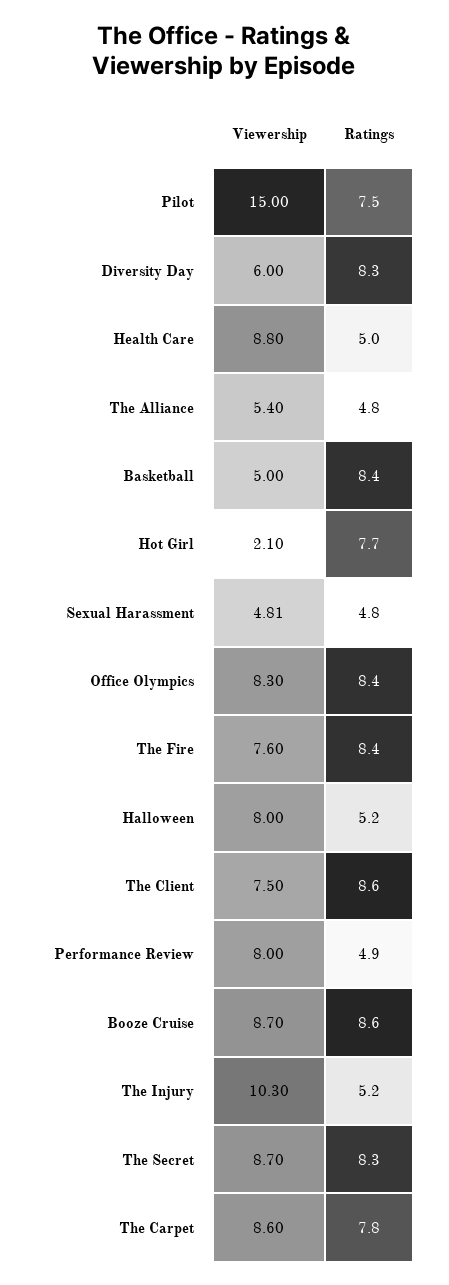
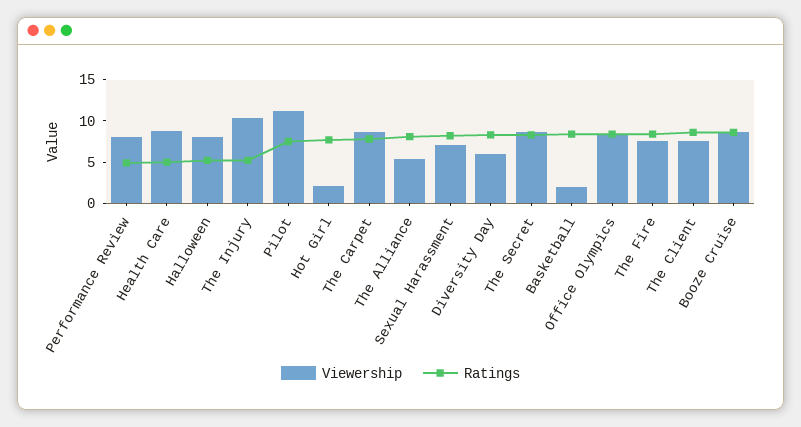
Viewership, Pilot: 15 -> 11
Ratings, The Alliance: 4.8 -> 8
Viewership, Basketball: 5 -> 2
Viewership, Sexual Harassment: 4.81 -> 7
Ratings, Sexual Harassment: 4.8 -> 8

